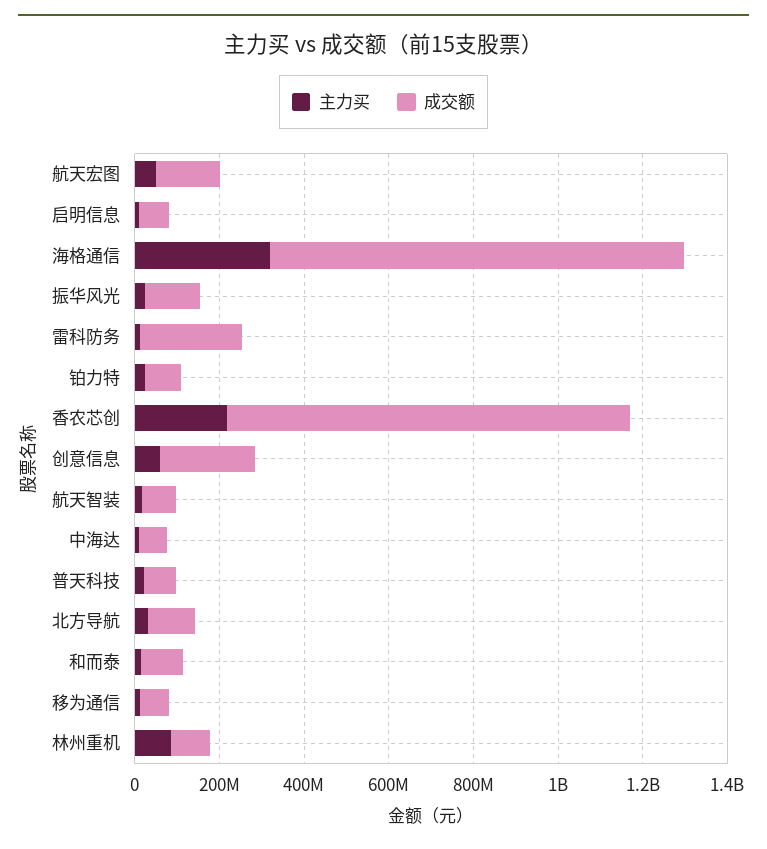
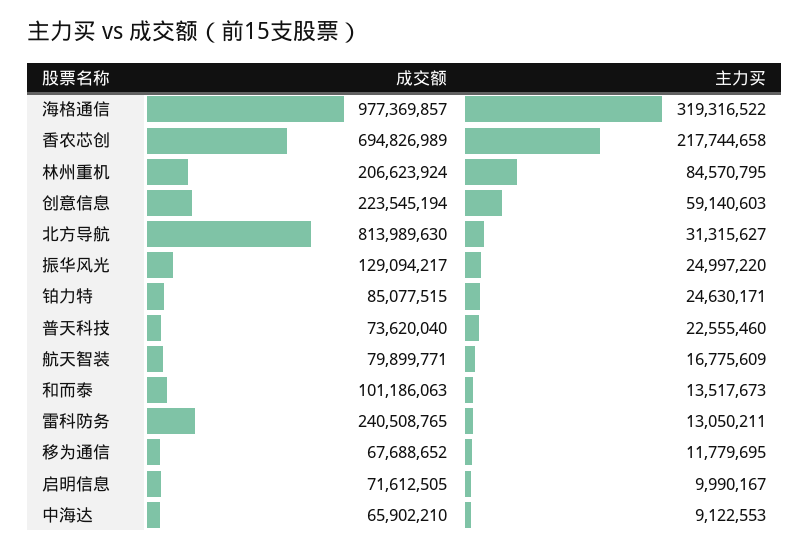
主力买, 航天宏图: 50000000 -> none
成交额, 航天宏图: 150000000 -> none
成交额, 香农芯创: 950000000 -> 694826989
成交额, 北方导航: 100000000 -> 813989630
成交额, 林州重机: 100000000 -> 206623924

